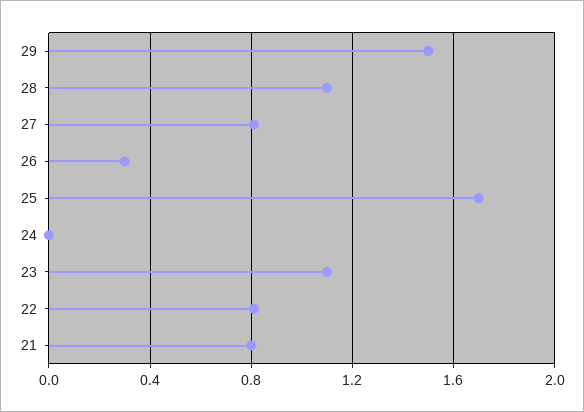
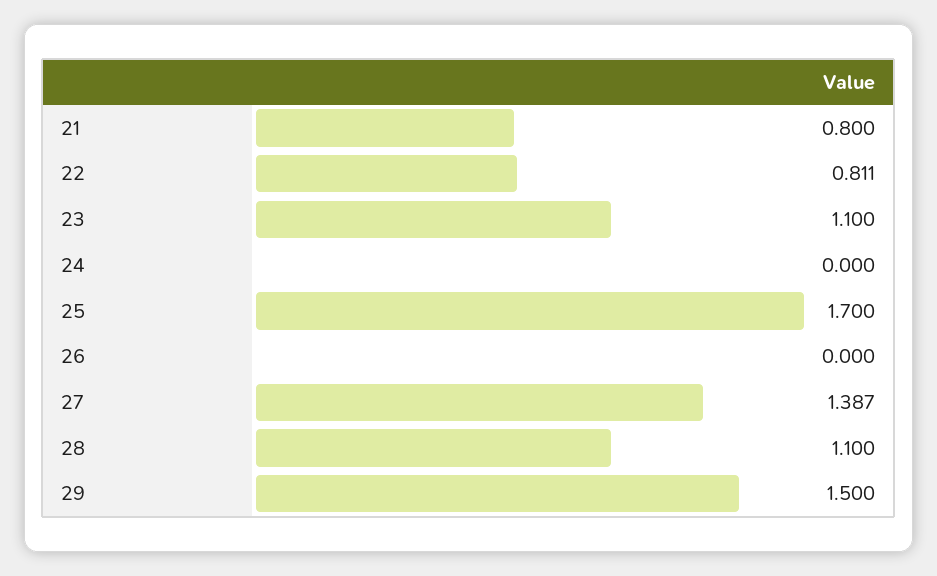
27: 0.8 -> 1.387
26: 0.3 -> 0

